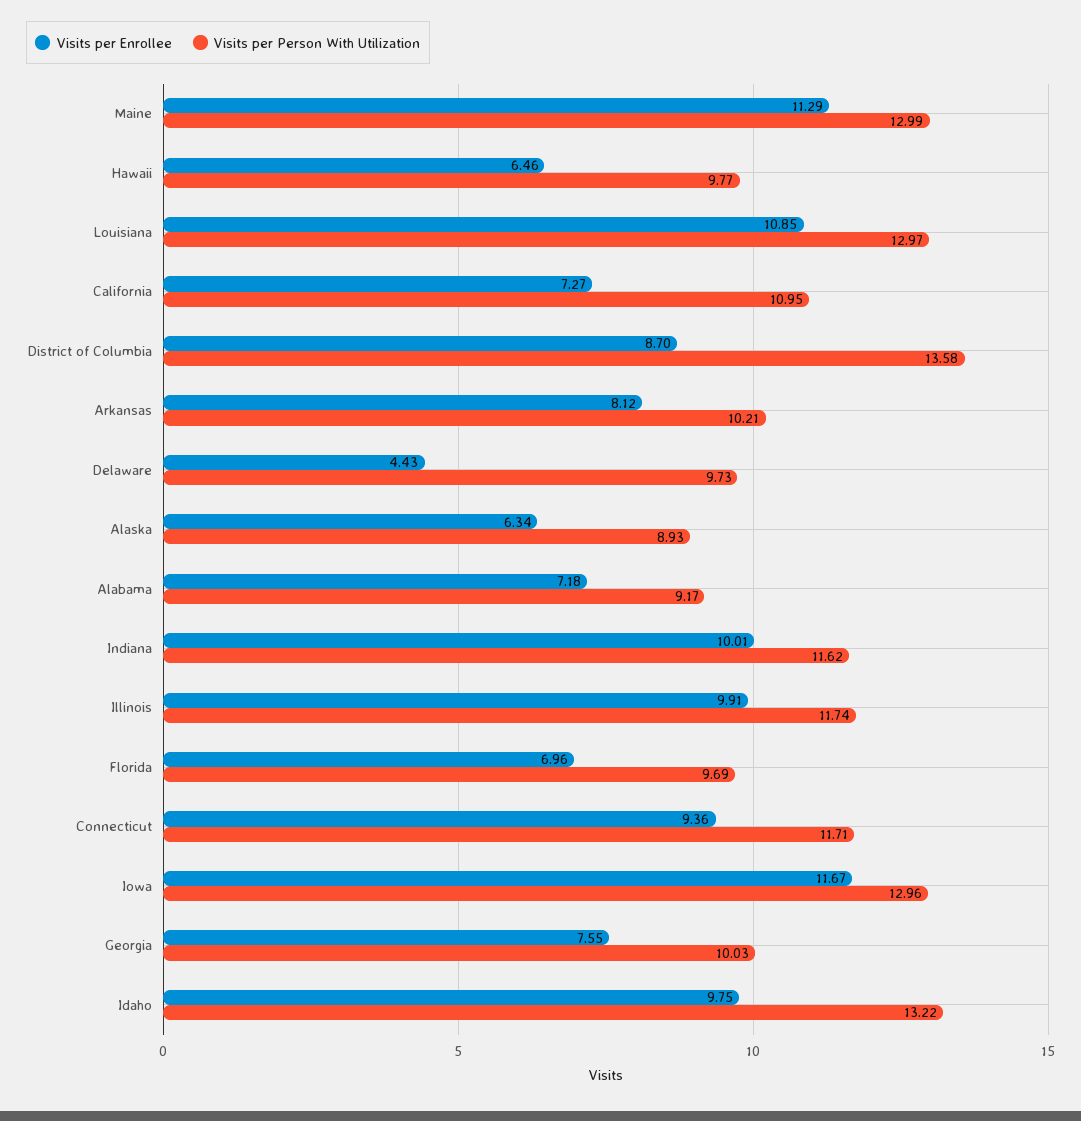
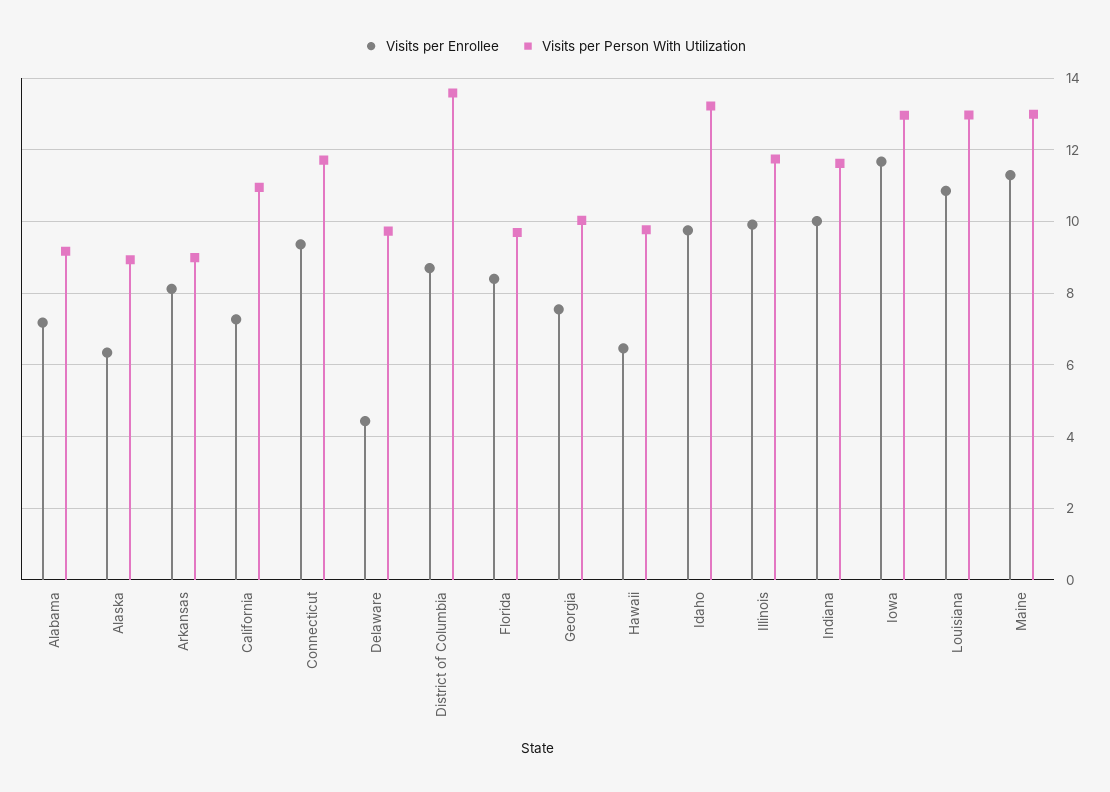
Visits per Person With Utilization, Arkansas: 10.21 -> 9
Visits per Enrollee, Florida: 6.96 -> 8.4

